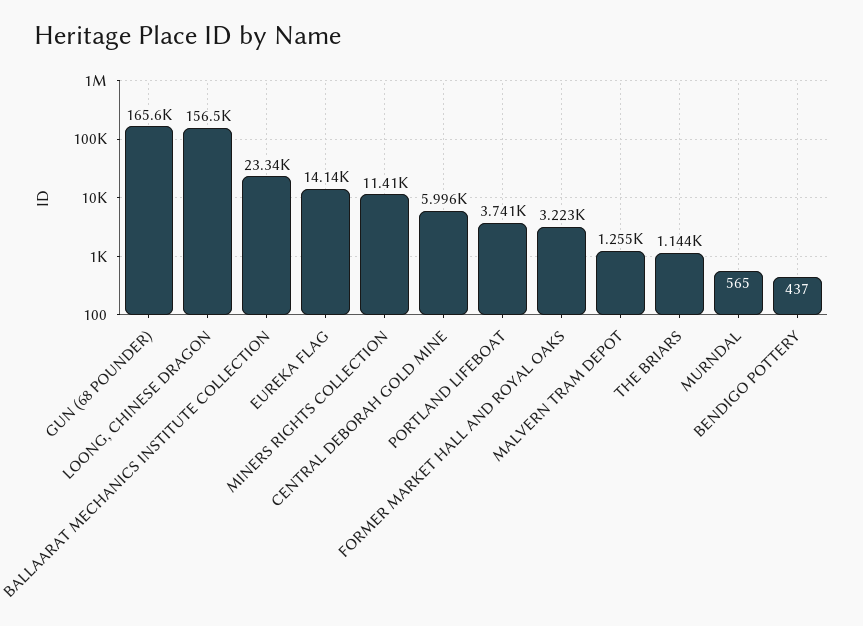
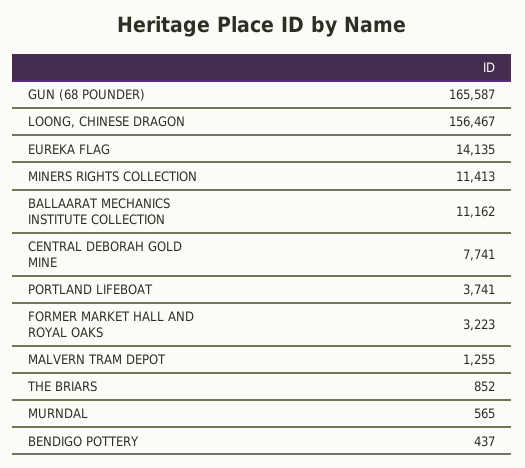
BALLAARAT MECHANICS INSTITUTE COLLECTION: 23340 -> 11162
CENTRAL DEBORAH GOLD MINE: 5996 -> 7741
THE BRIARS: 1144 -> 852

